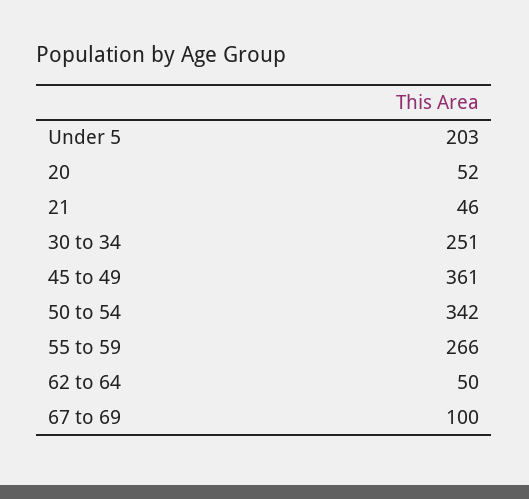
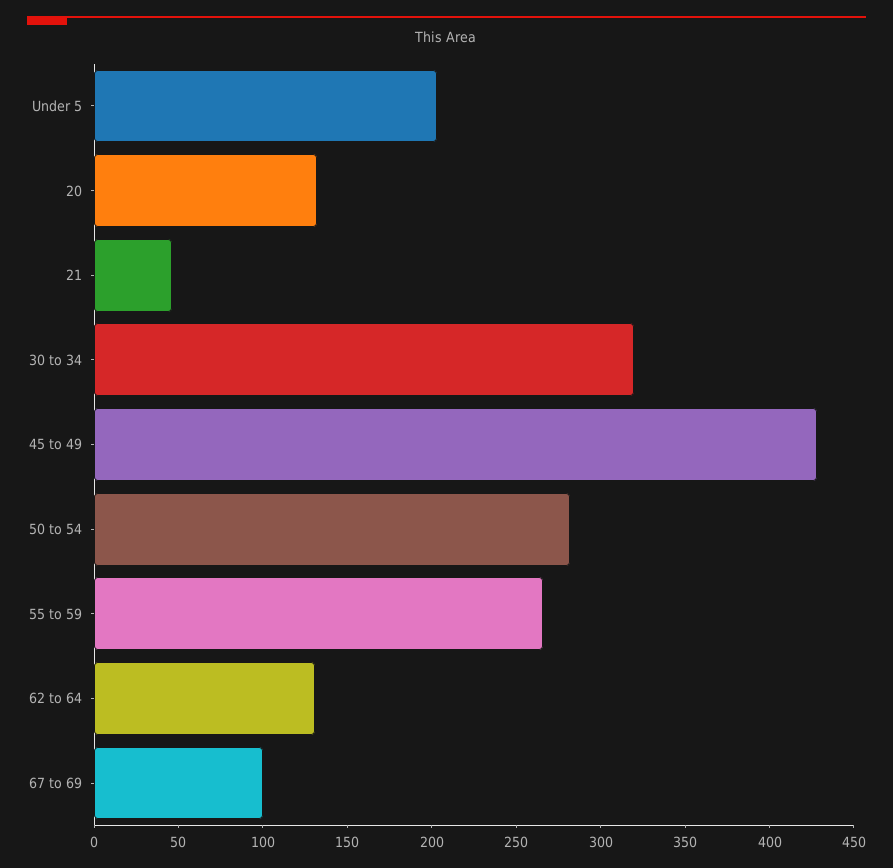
20: 52 -> 130
30 to 34: 251 -> 320
45 to 49: 361 -> 430
50 to 54: 342 -> 280
62 to 64: 50 -> 130

